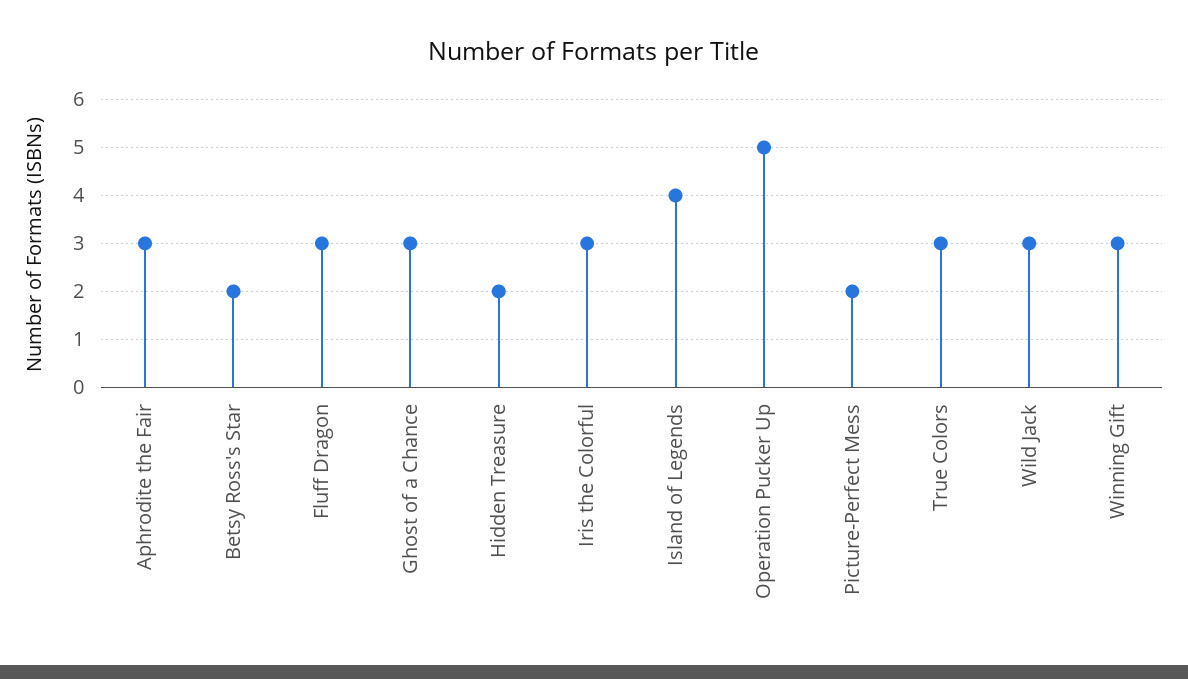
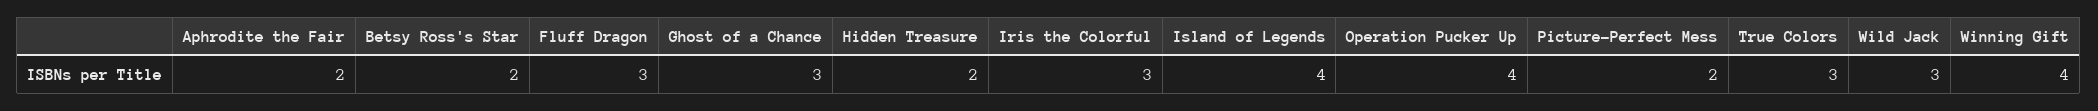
Aphrodite the Fair: 3 -> 2
Operation Pucker Up: 5 -> 4
Winning Gift: 3 -> 4

